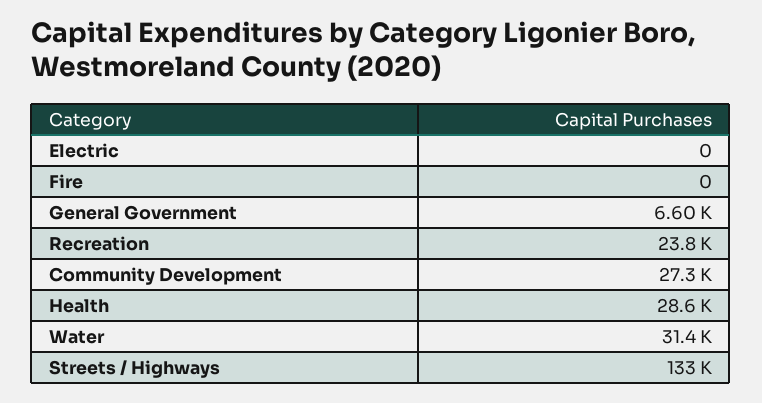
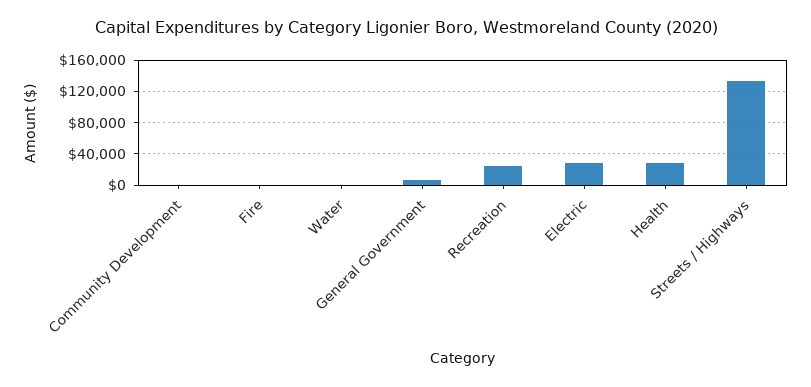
Electric: 0 -> 30000
Community Development: 27300 -> 0
Water: 31400 -> 0

